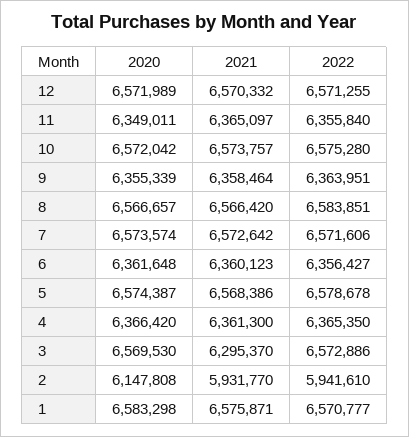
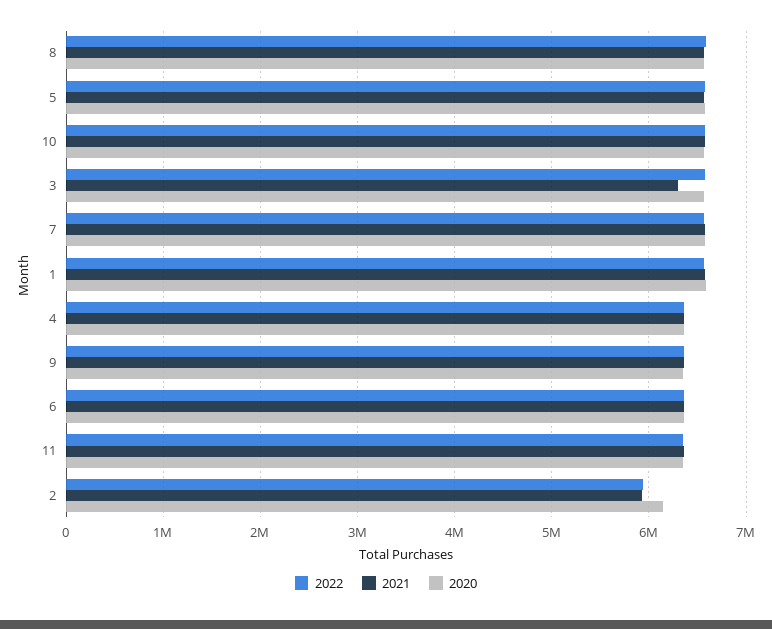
2020, 12: 6571989 -> none
2021, 12: 6570332 -> none
2022, 12: 6571255 -> none

